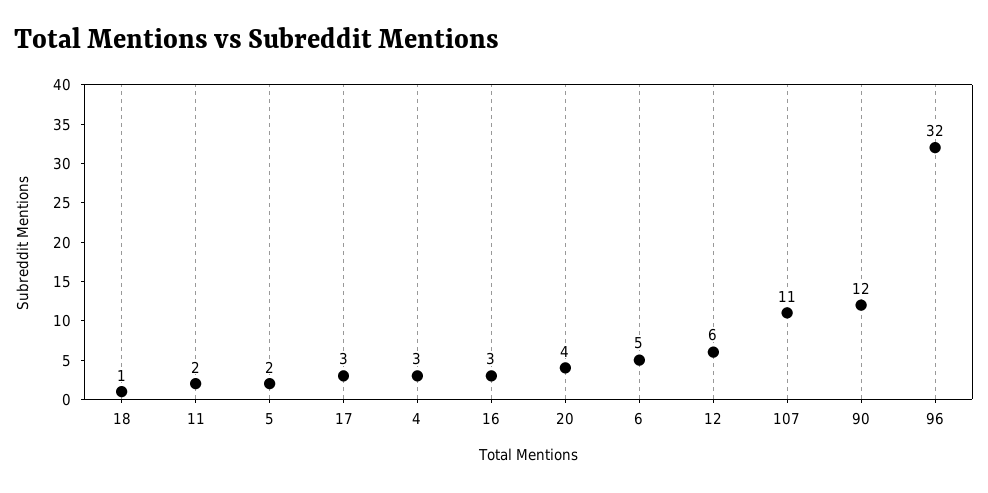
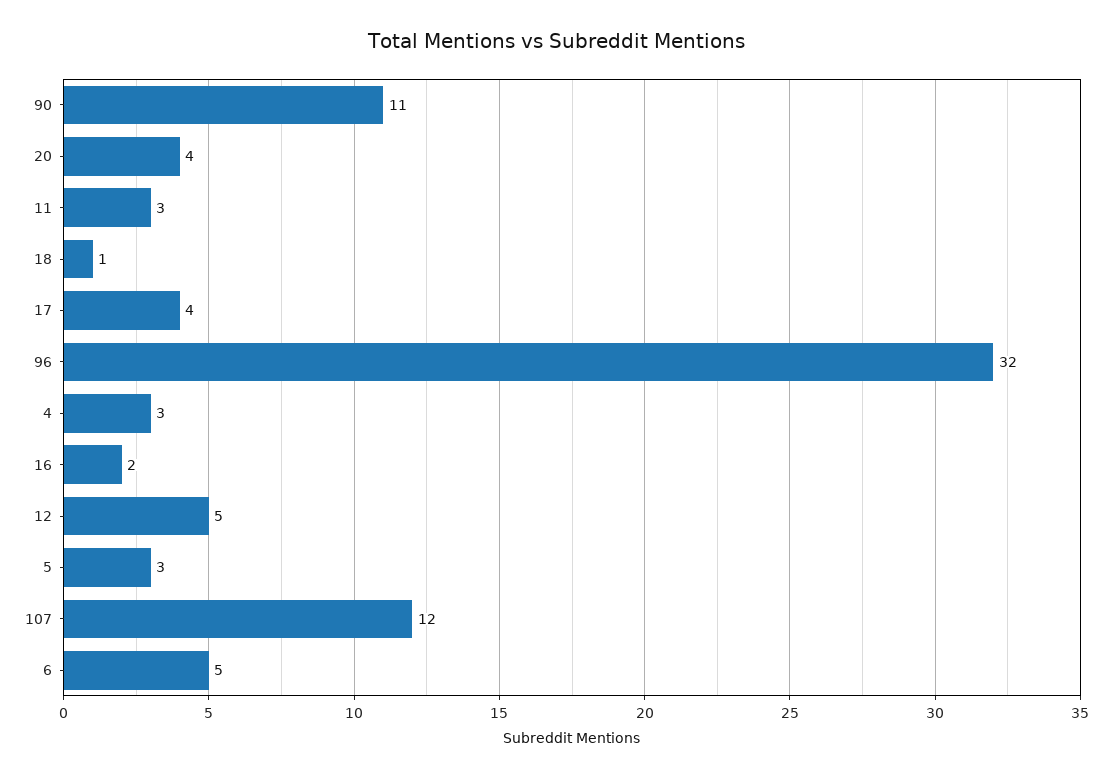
11: 2 -> 3
5: 2 -> 3
17: 3 -> 4
16: 3 -> 2
12: 6 -> 5
107: 11 -> 12
90: 12 -> 11

